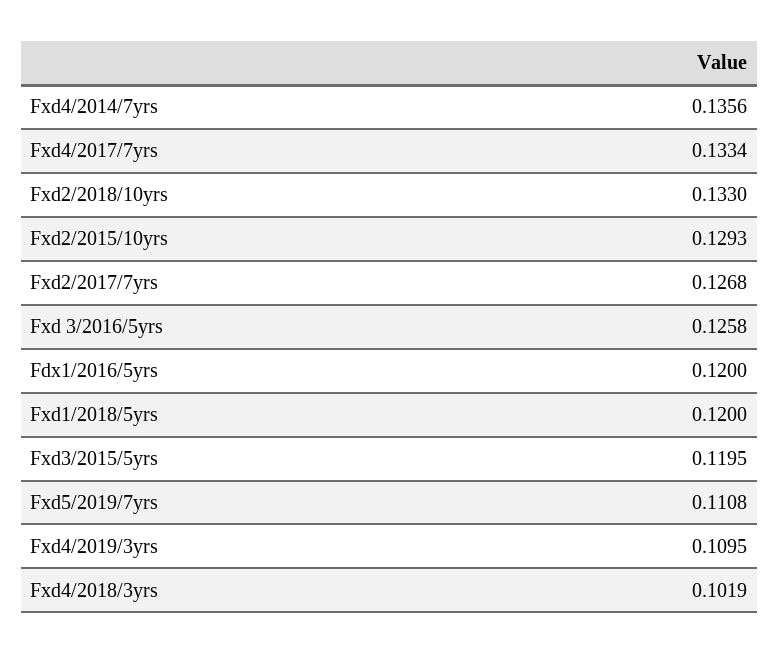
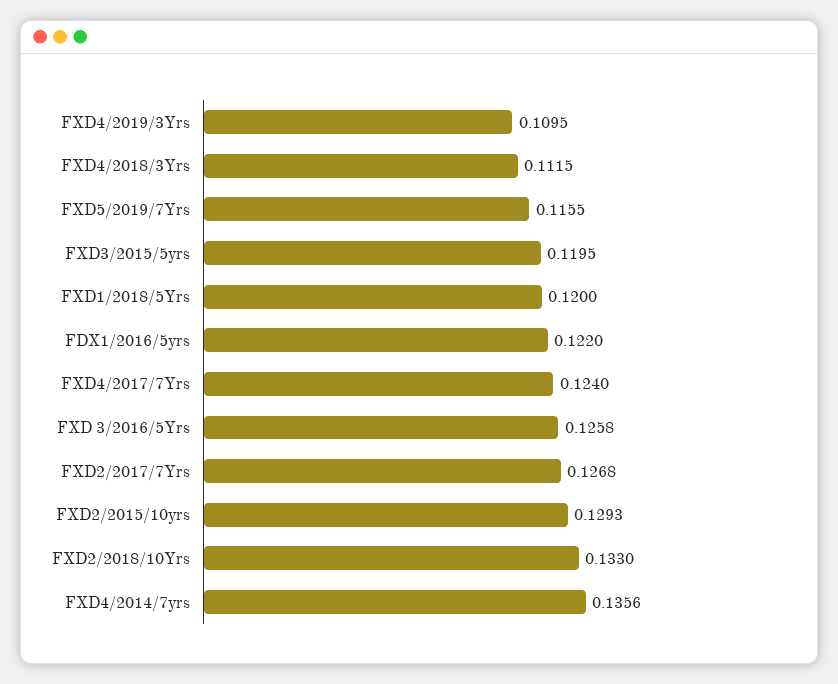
Fxd4/2017/7yrs: 0.1334 -> 0.124
Fdx1/2016/5yrs: 0.12 -> 0.122
Fxd5/2019/7yrs: 0.1108 -> 0.1155
Fxd4/2018/3yrs: 0.1019 -> 0.1115

